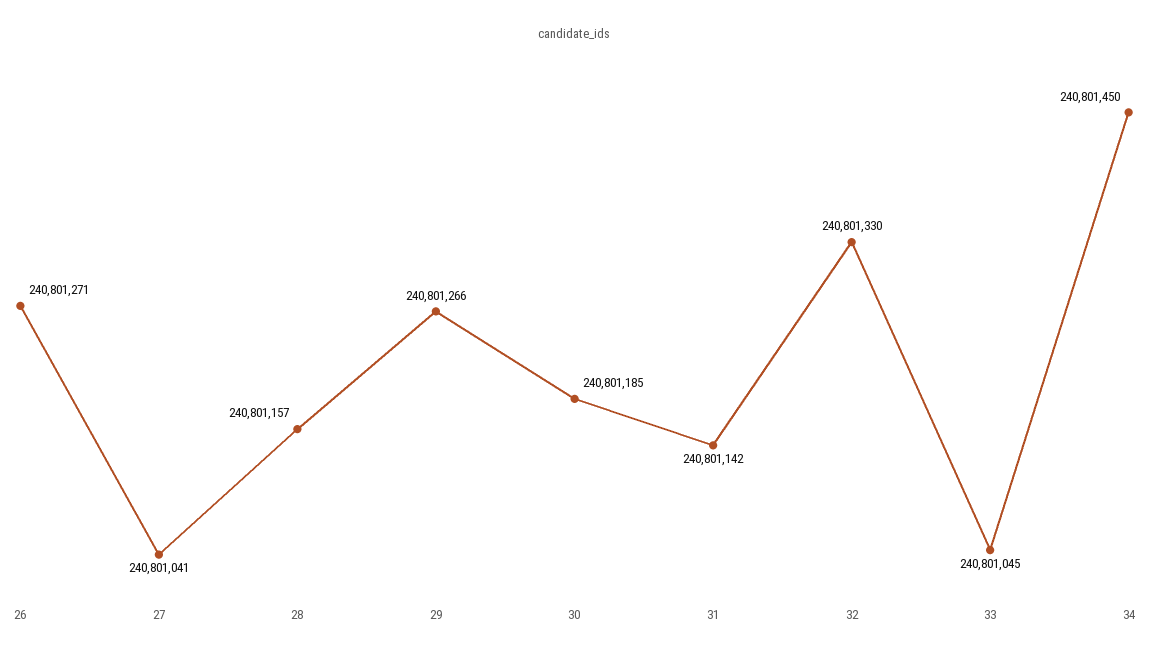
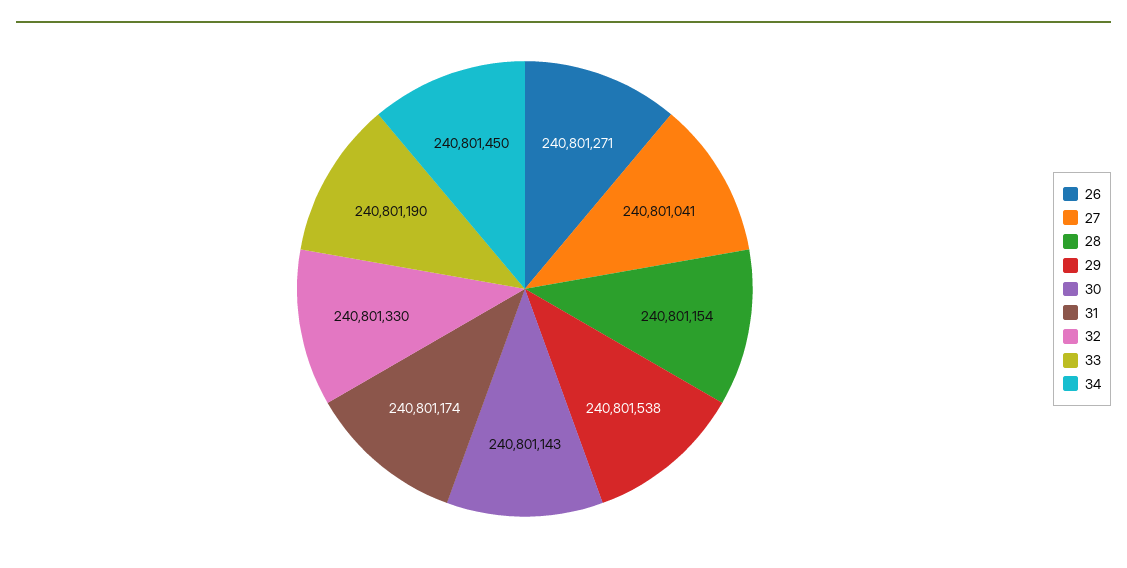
28: 240801157 -> 240801154
29: 240801266 -> 240801538
30: 240801185 -> 240801143
31: 240801142 -> 240801174
33: 240801045 -> 240801190

